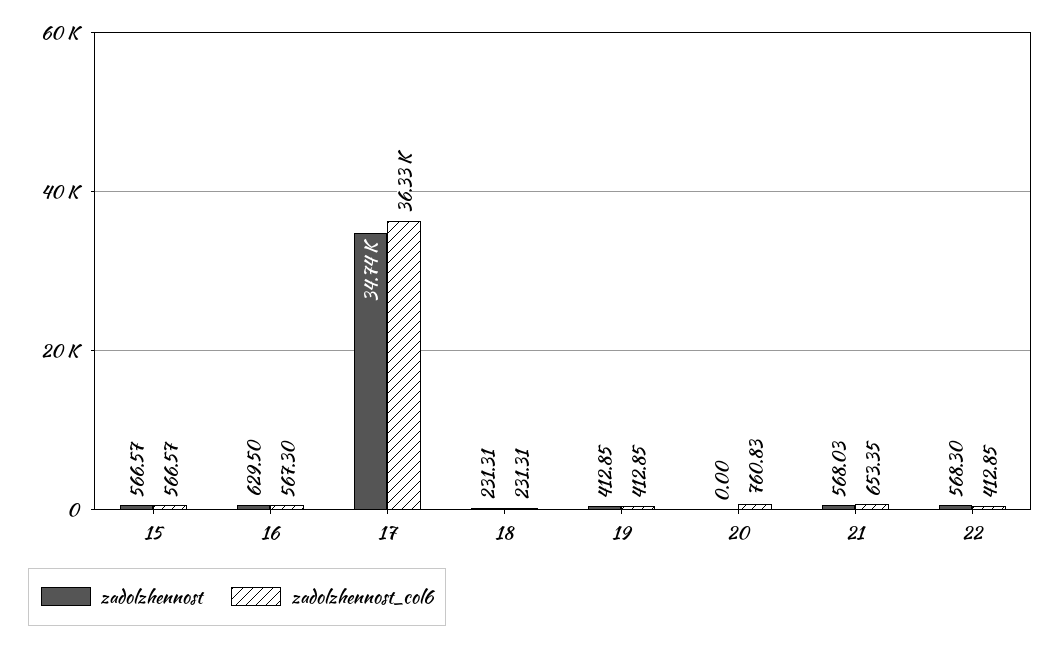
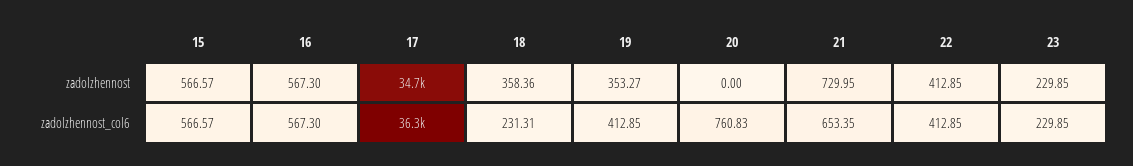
zadolzhennost, 16: 629.5 -> 567.3
zadolzhennost, 18: 231.31 -> 358.36
zadolzhennost, 19: 412.85 -> 353.27
zadolzhennost, 21: 568.03 -> 729.95
zadolzhennost, 22: 568.3 -> 412.85
zadolzhennost, 23: none -> 229.85
zadolzhennost_col6, 23: none -> 229.85

